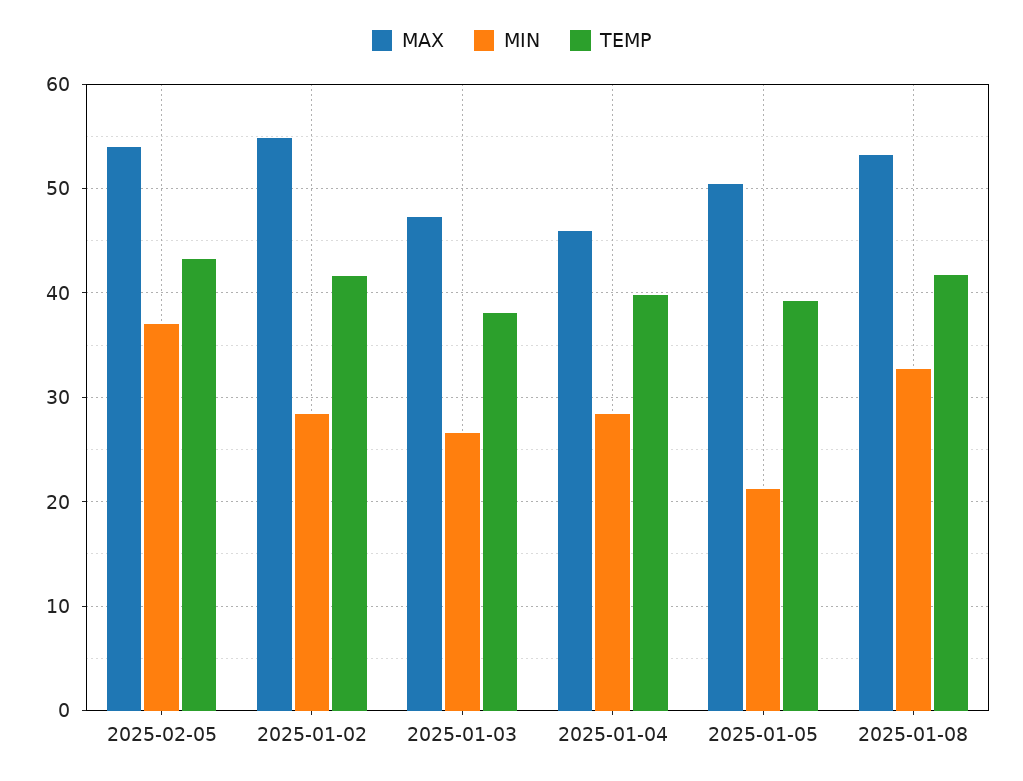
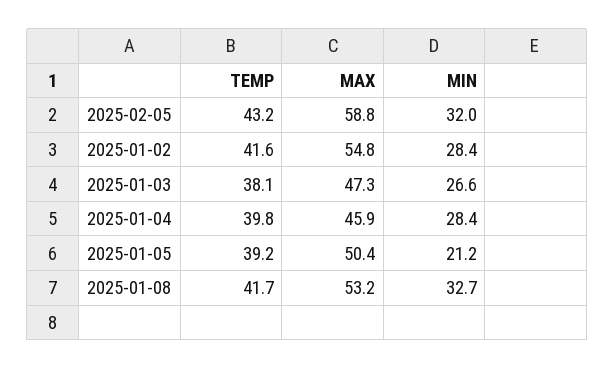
MAX, 2025-02-05: 54 -> 58.8
MIN, 2025-02-05: 37 -> 32

